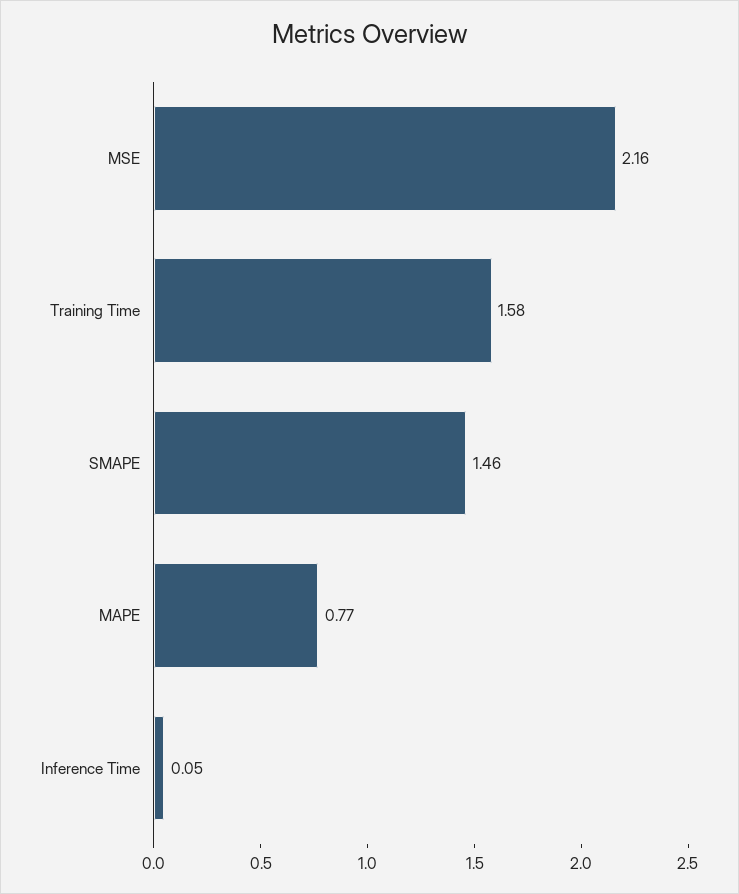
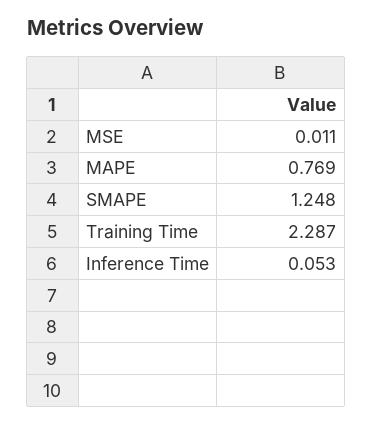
MSE: 2.16 -> 0.011
Training Time: 1.58 -> 2.287
SMAPE: 1.46 -> 1.248

